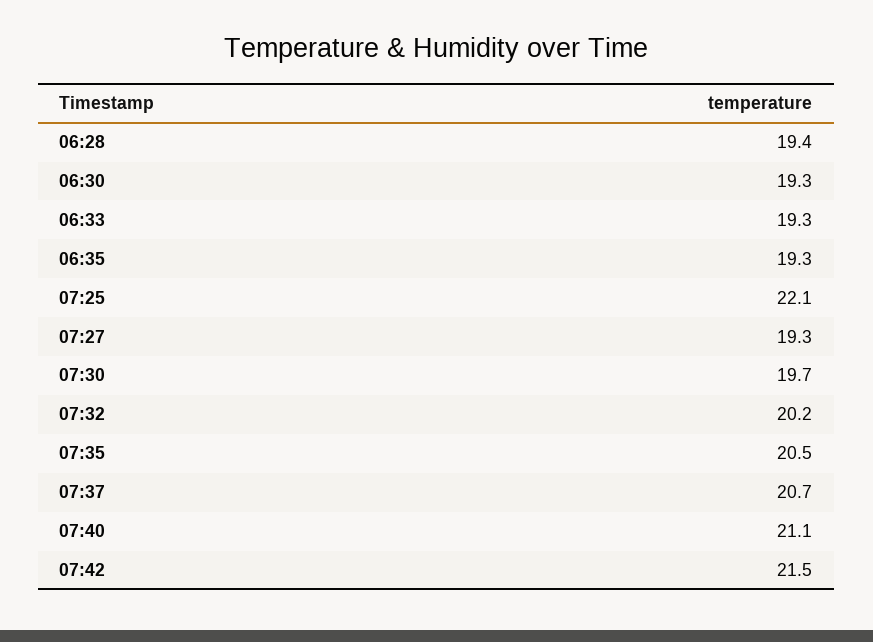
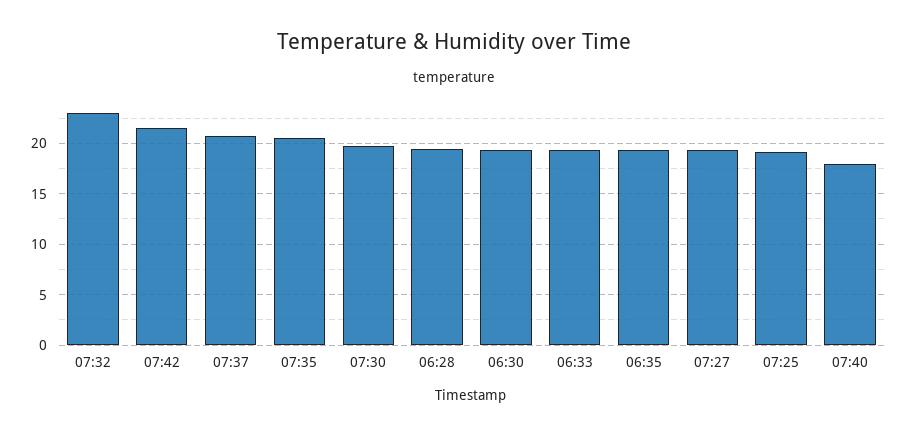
07:25: 22.1 -> 19
07:32: 20.2 -> 23
07:40: 21.1 -> 18

